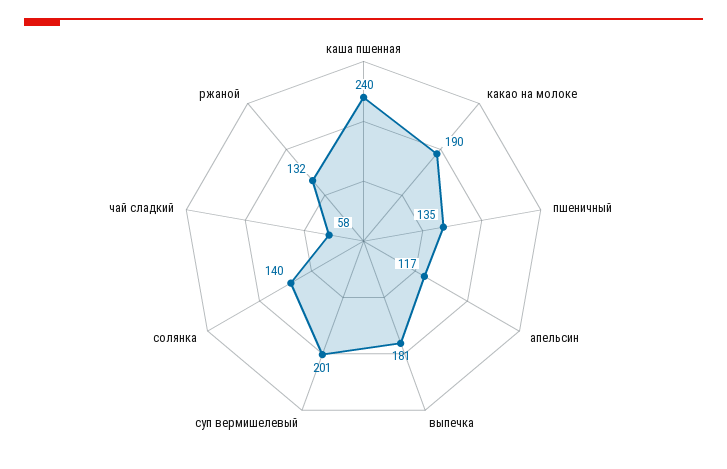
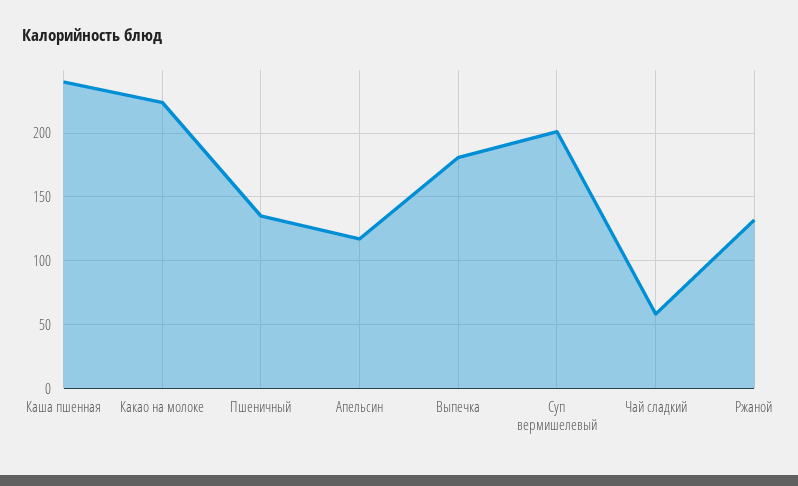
какао на молоке: 190 -> 225
солянка: 140 -> none

